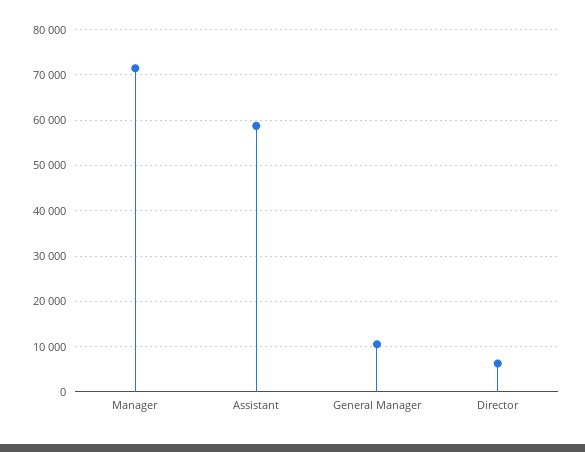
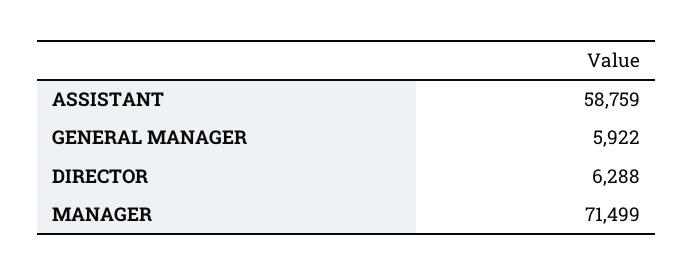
General Manager: 10000 -> 5922

